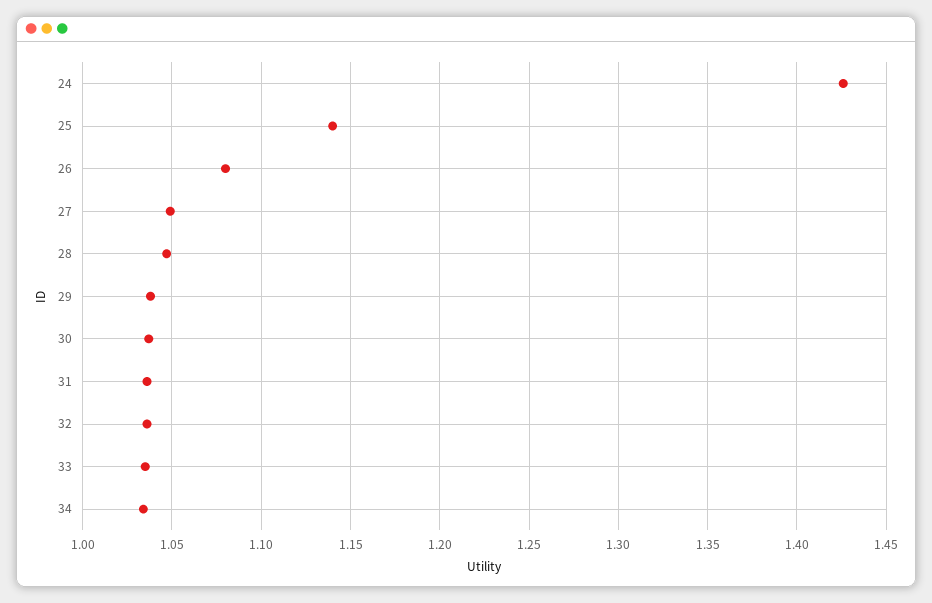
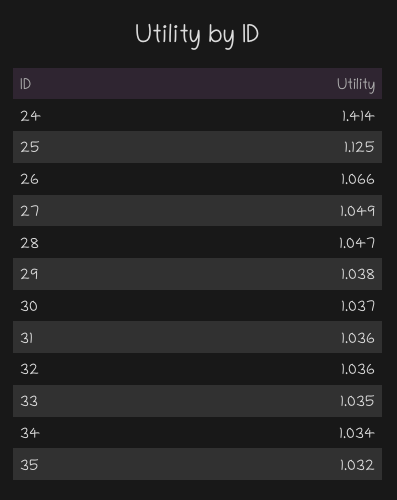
24: 1.425 -> 1.414
25: 1.14 -> 1.125
26: 1.08 -> 1.066
35: none -> 1.032

